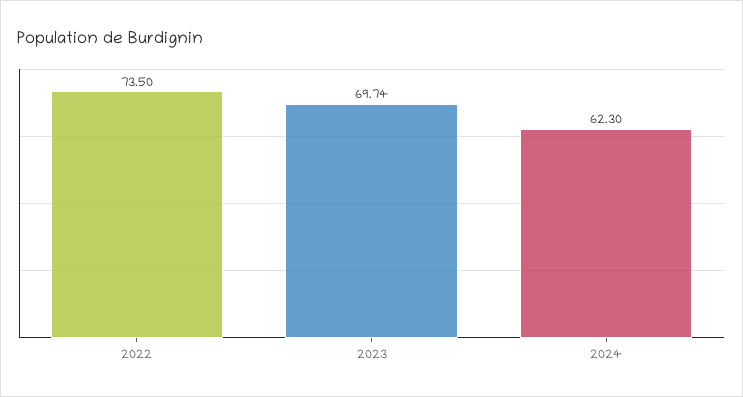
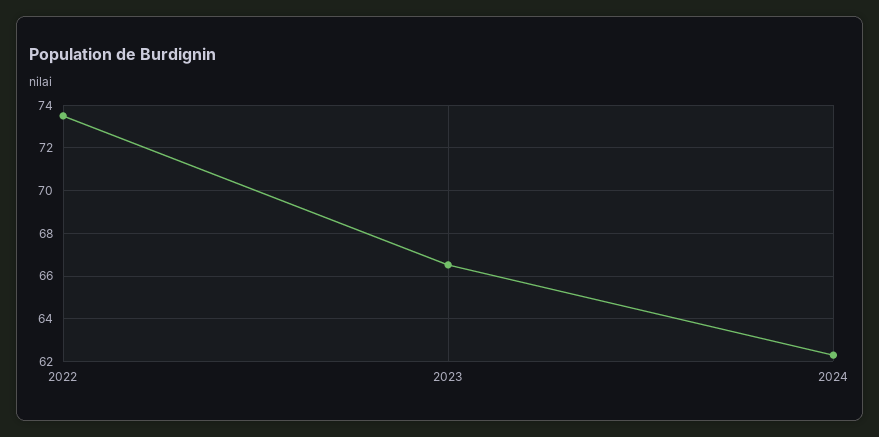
2023: 69.74 -> 66.5

